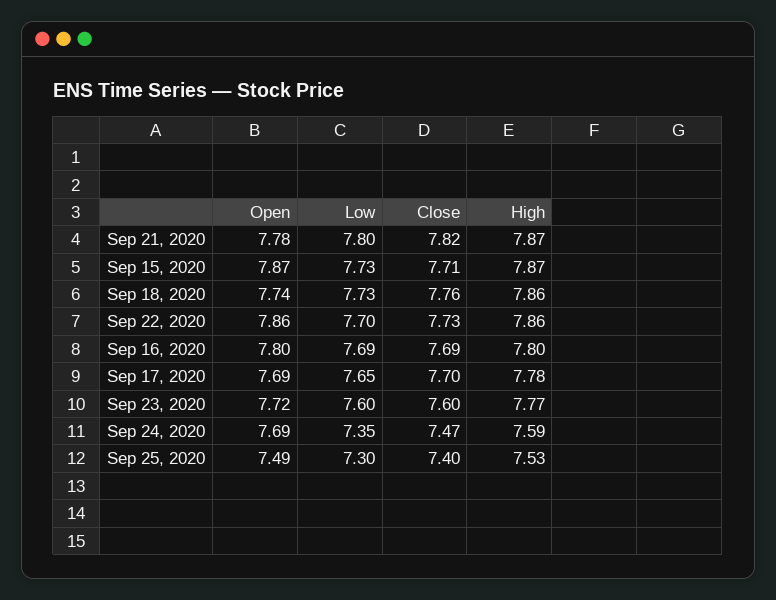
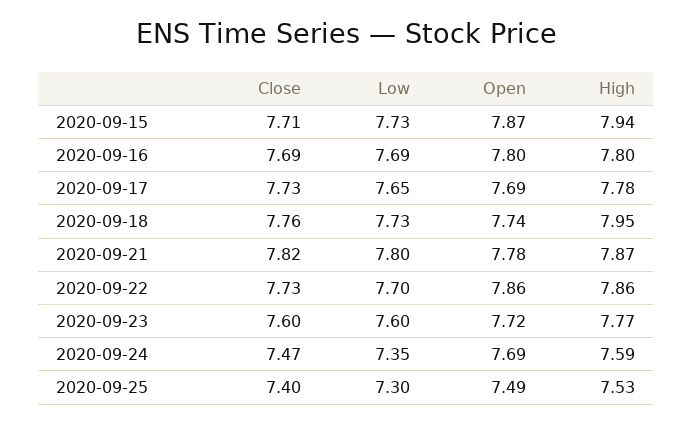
High, Sep 15, 2020: 7.87 -> 7.94
High, Sep 18, 2020: 7.86 -> 7.95
Close, Sep 17, 2020: 7.7 -> 7.73

